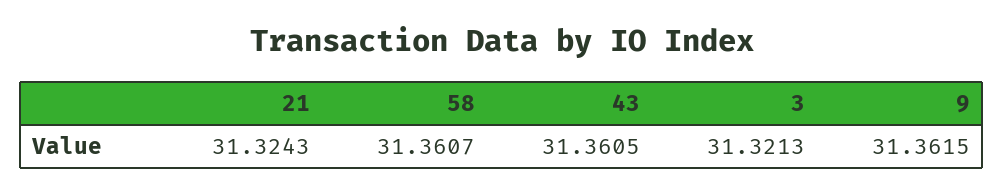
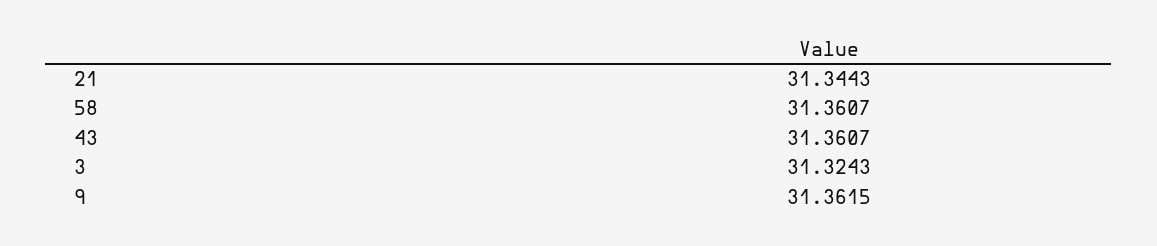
21: 31.3243 -> 31.3443
43: 31.3605 -> 31.3607
3: 31.3213 -> 31.3243

